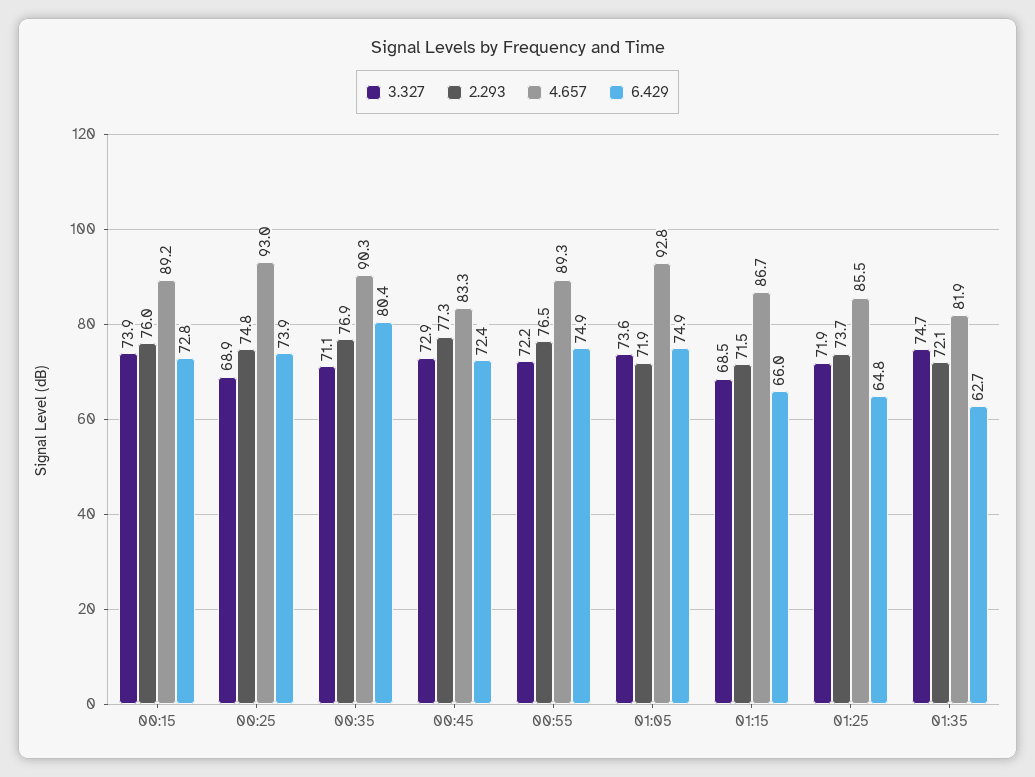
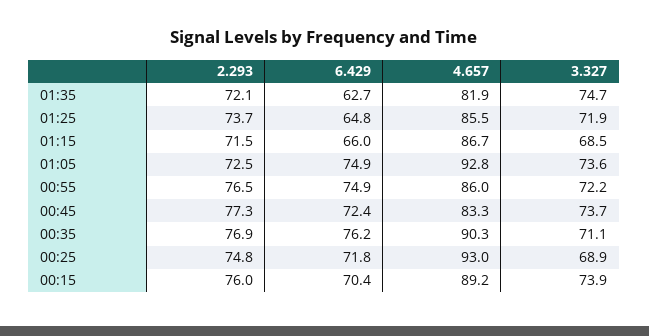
6.429, 00:15: 72.8 -> 70.4
6.429, 00:25: 73.9 -> 71.8
6.429, 00:35: 80.4 -> 76.2
3.327, 00:45: 72.9 -> 73.7
4.657, 00:55: 89.3 -> 86
2.293, 01:05: 71.9 -> 72.5

